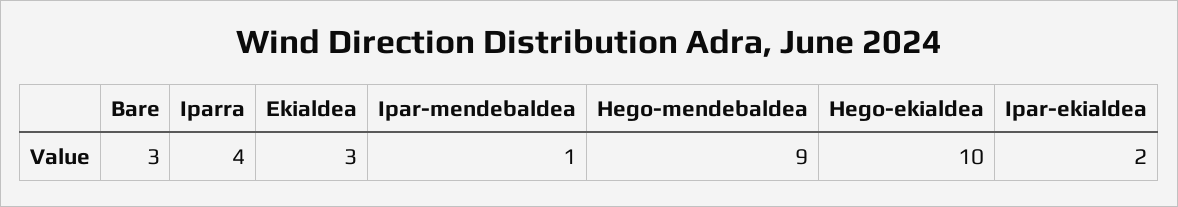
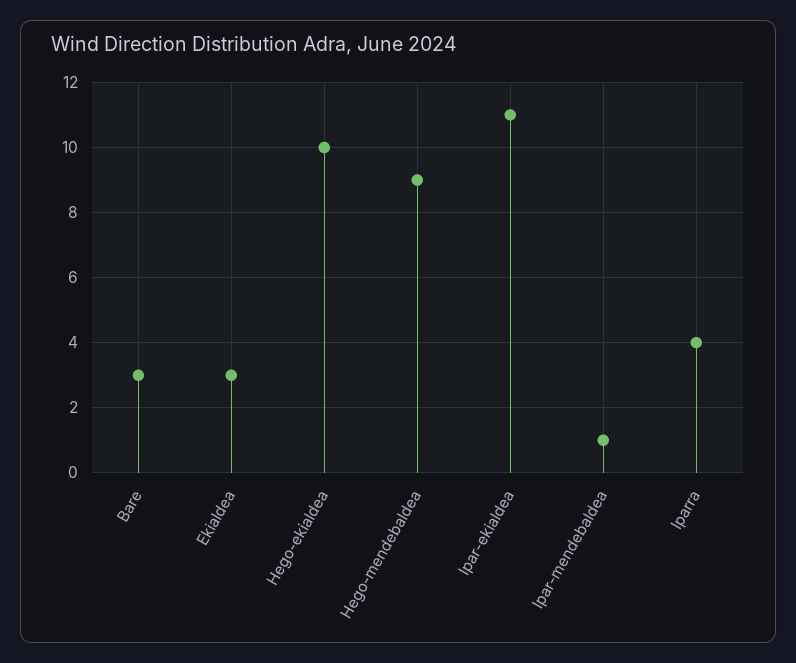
Ipar-ekialdea: 2 -> 11

